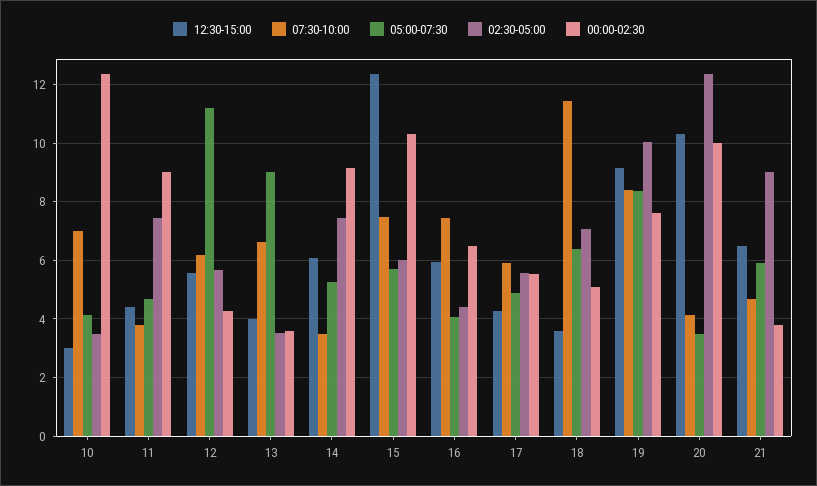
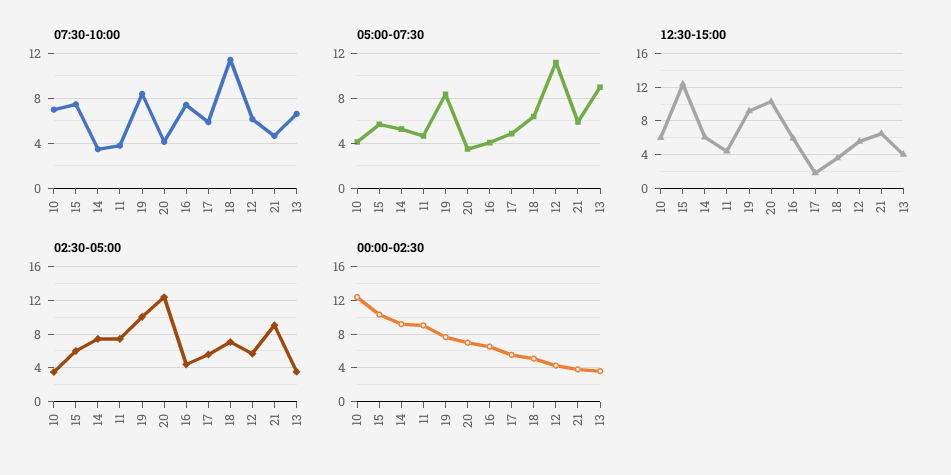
12:30-15:00, 10: 3 -> 6
12:30-15:00, 17: 4.25 -> 2
00:00-02:30, 20: 10 -> 7

